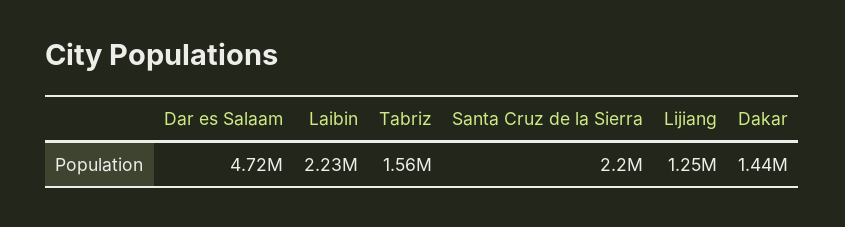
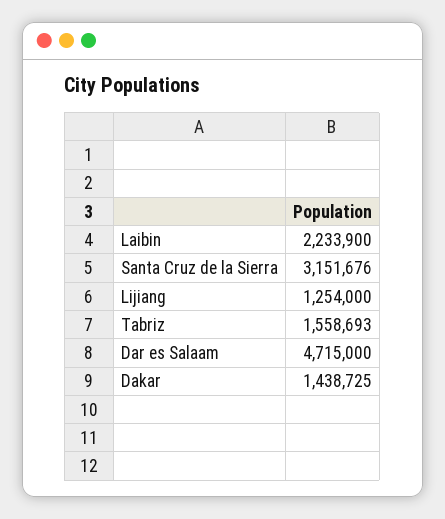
Santa Cruz de la Sierra: 2200000 -> 3151676

